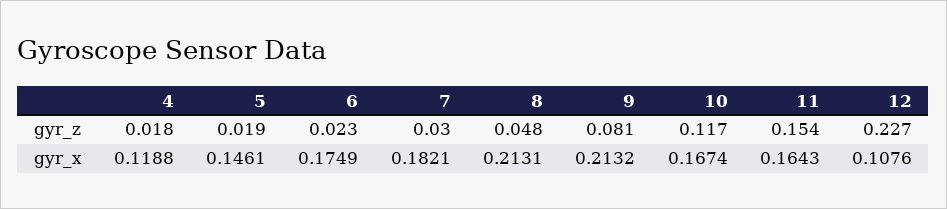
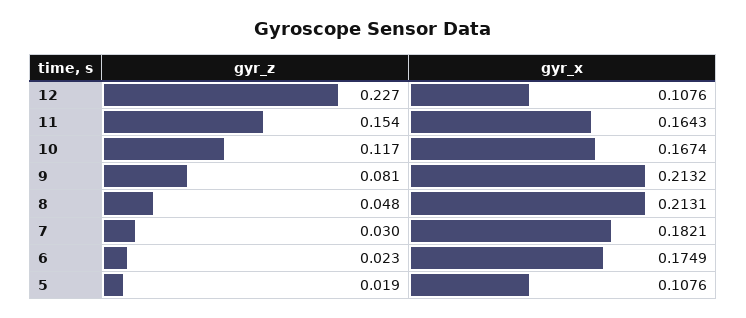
4, gyr_z: 0.018 -> none
4, gyr_x: 0.1188 -> none
5, gyr_x: 0.1461 -> 0.1076

